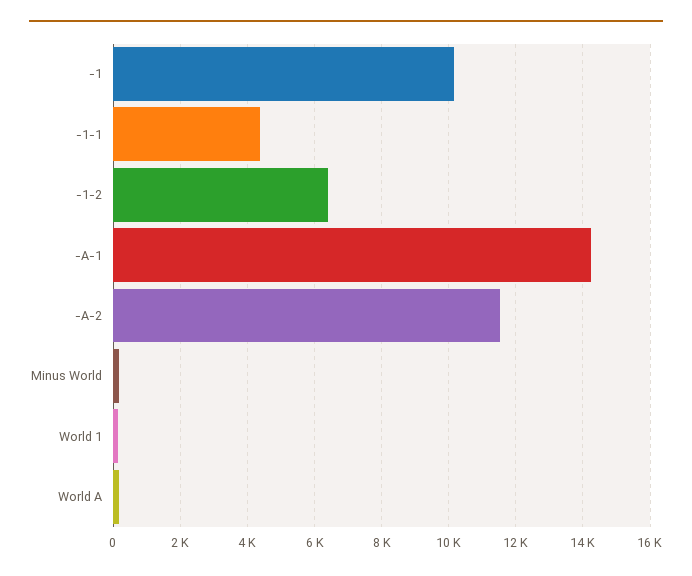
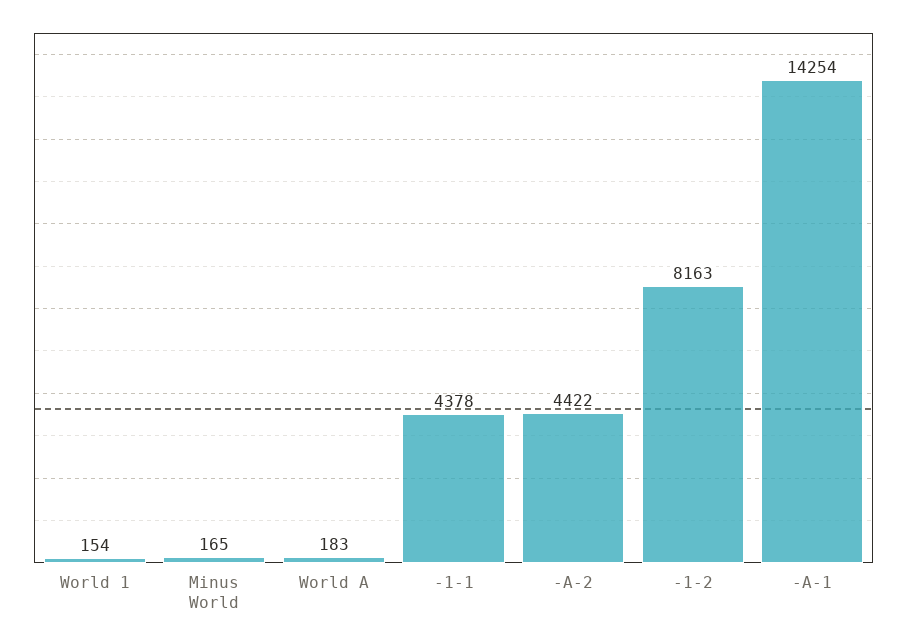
-1: 10200 -> none
-1-2: 6400 -> 8163
-A-2: 11600 -> 4422

